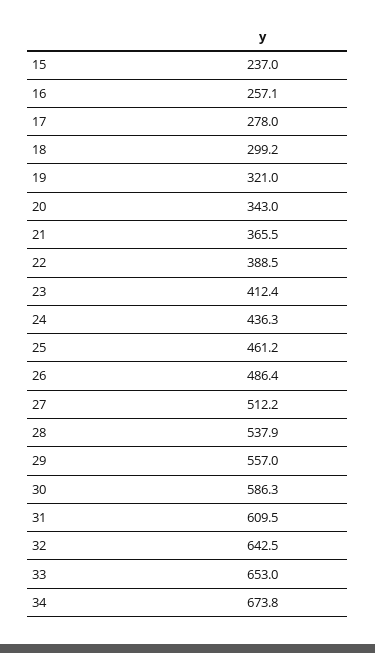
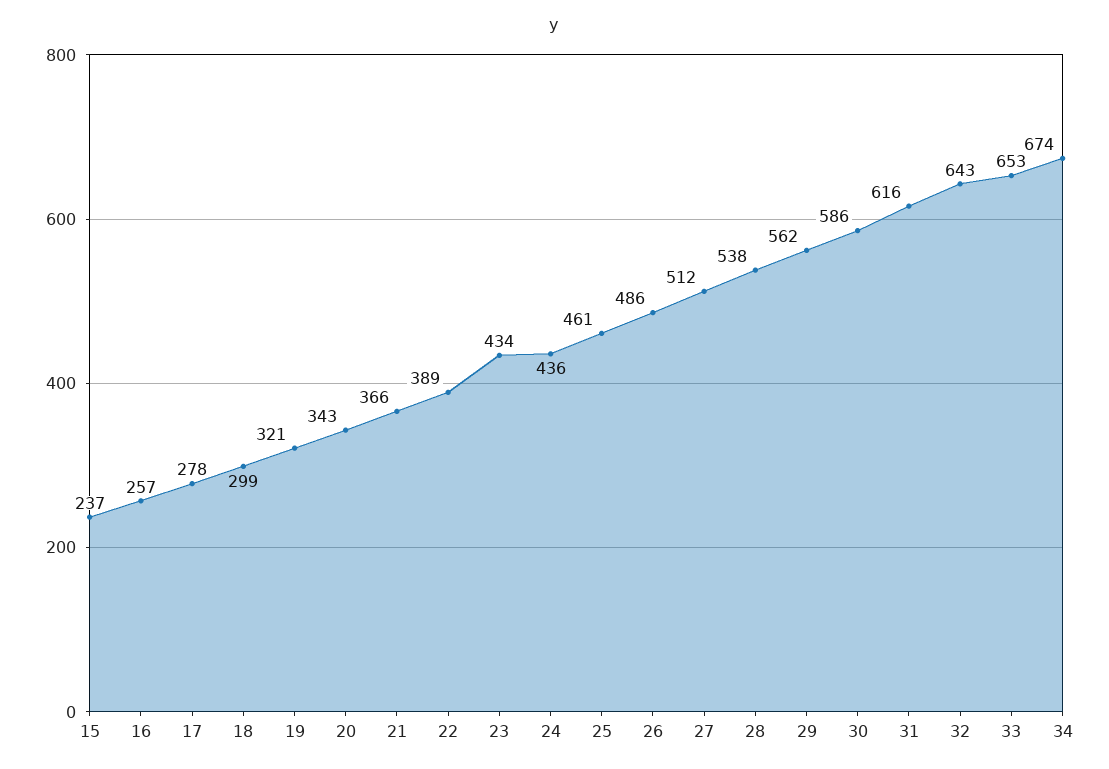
23: 412.4 -> 434
29: 557 -> 562
31: 609.5 -> 616

